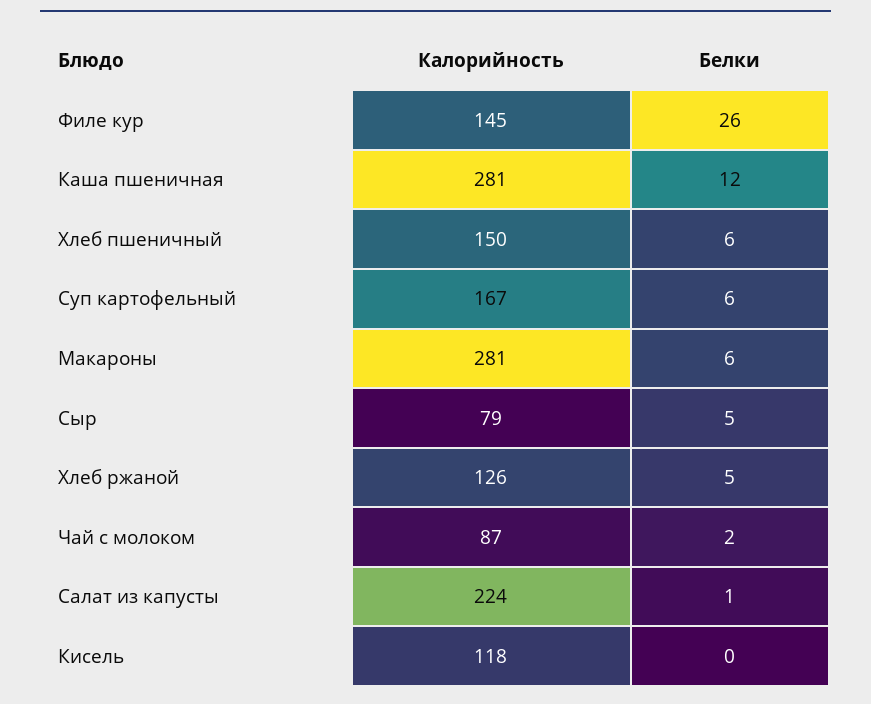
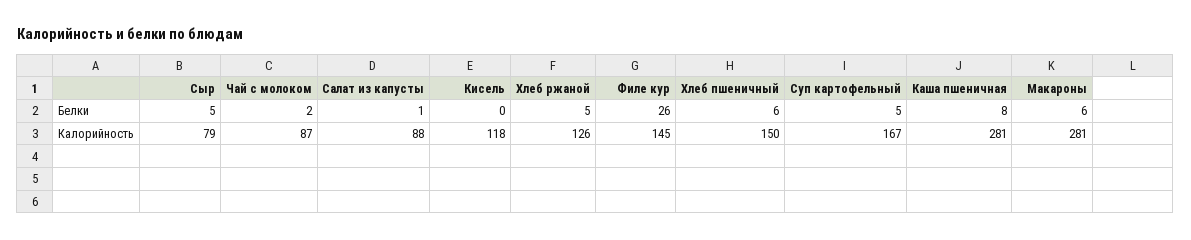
Белки, Каша пшеничная: 12 -> 8
Белки, Суп картофельный: 6 -> 5
Калорийность, Салат из капусты: 224 -> 88

